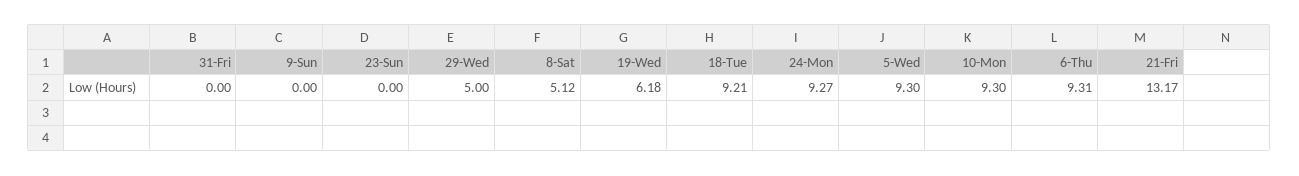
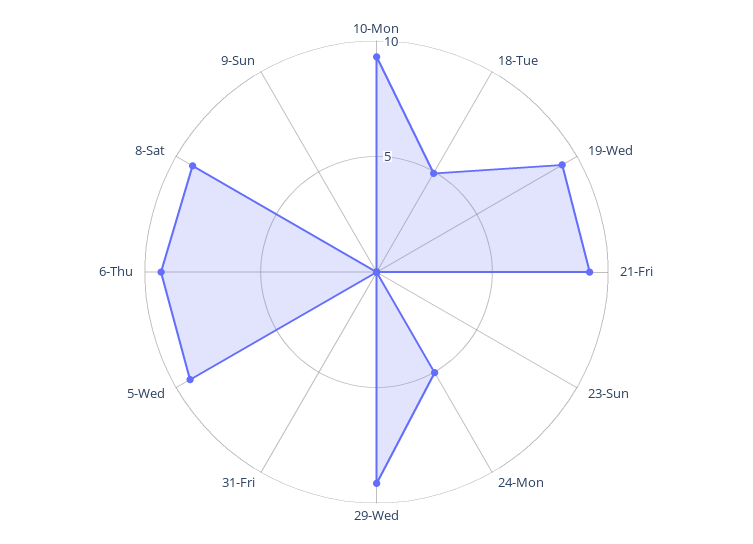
29-Wed: 5 -> 9
8-Sat: 5.12 -> 9
19-Wed: 6.18 -> 9
18-Tue: 9.21 -> 5
24-Mon: 9.27 -> 5
21-Fri: 13.17 -> 9

